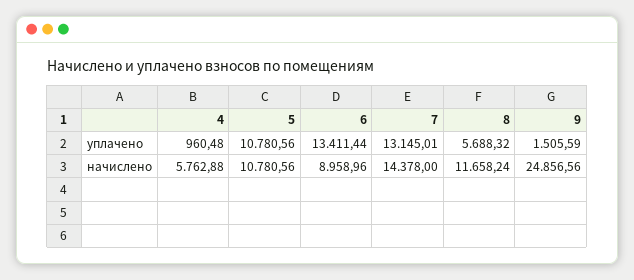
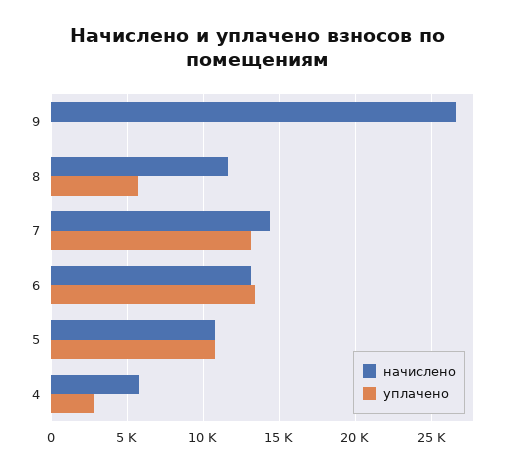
уплачено, 4: 960.48 -> 3000
уплачено, 9: 1505.59 -> 0
начислено, 6: 8958.96 -> 13000
начислено, 9: 24856.56 -> 26500

